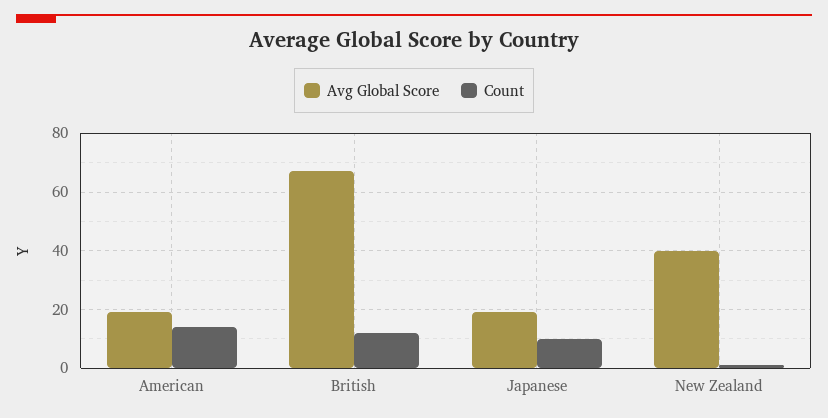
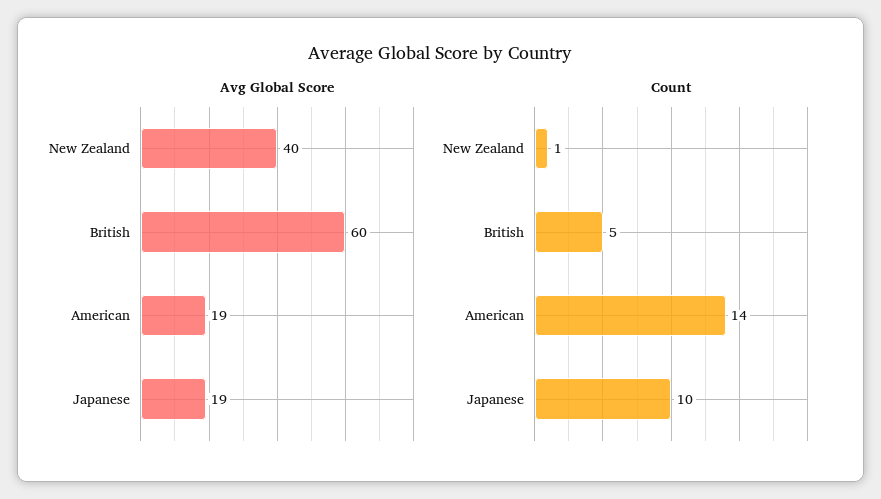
Avg Global Score, British: 67.5 -> 60
Count, British: 12.5 -> 5

